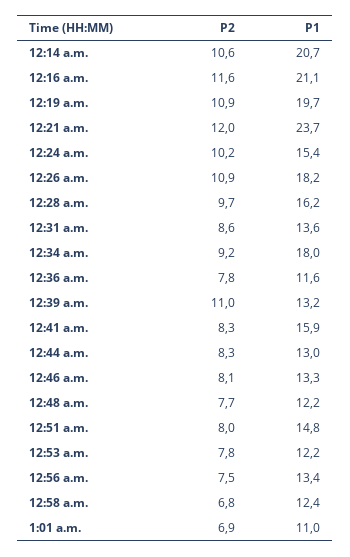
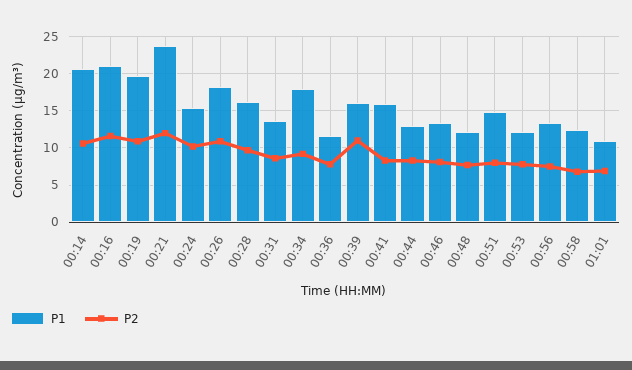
P1, 12:39 a.m.: 13.2 -> 16

